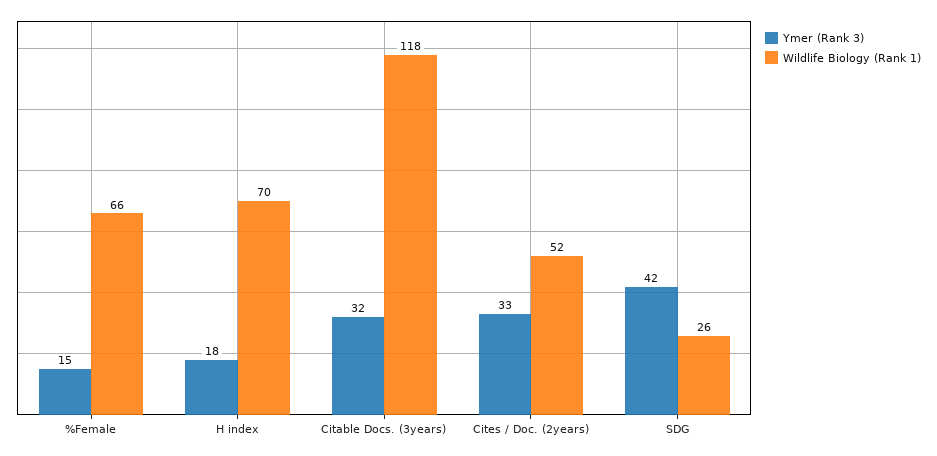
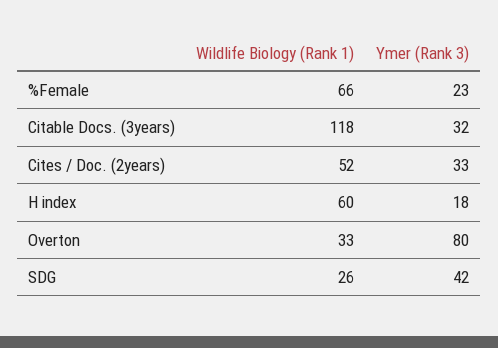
Ymer (Rank 3), %Female: 15 -> 23
Wildlife Biology (Rank 1), H index: 70 -> 60
Wildlife Biology (Rank 1), Overton: none -> 33
Ymer (Rank 3), Overton: none -> 80

